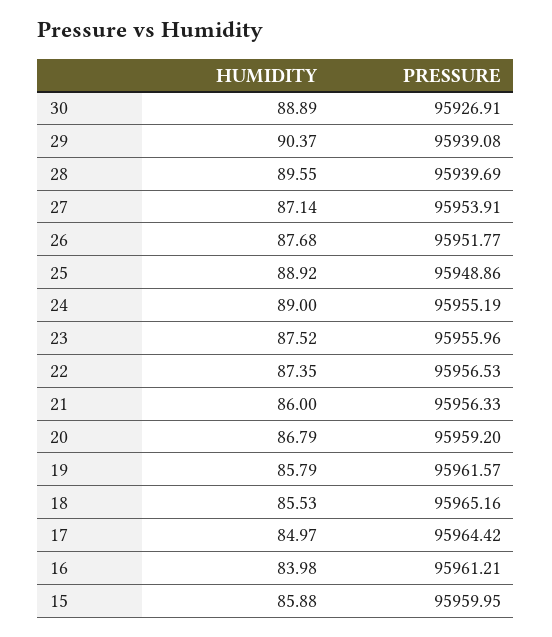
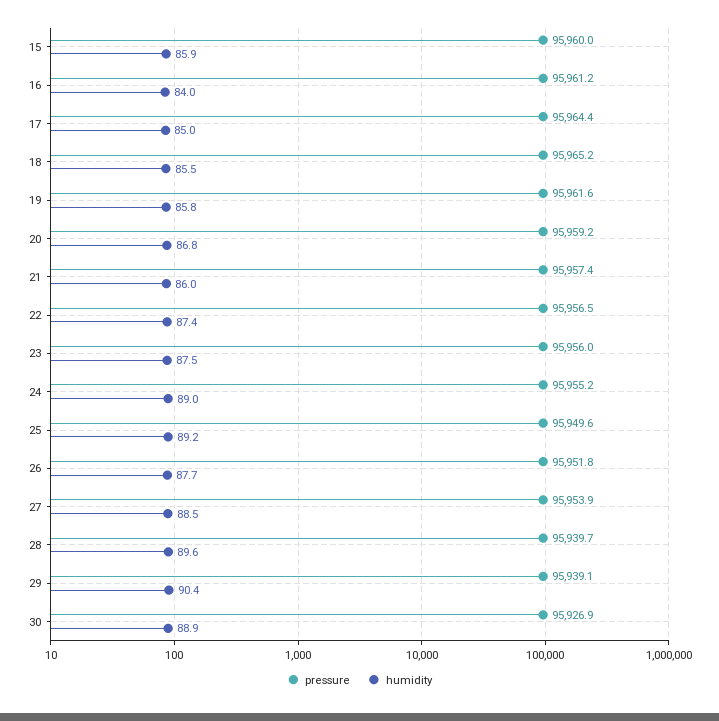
HUMIDITY, 27: 87.14 -> 88.5
HUMIDITY, 25: 88.92 -> 89.2
PRESSURE, 25: 95948.86 -> 95949.6
PRESSURE, 21: 95956.33 -> 95957.4

